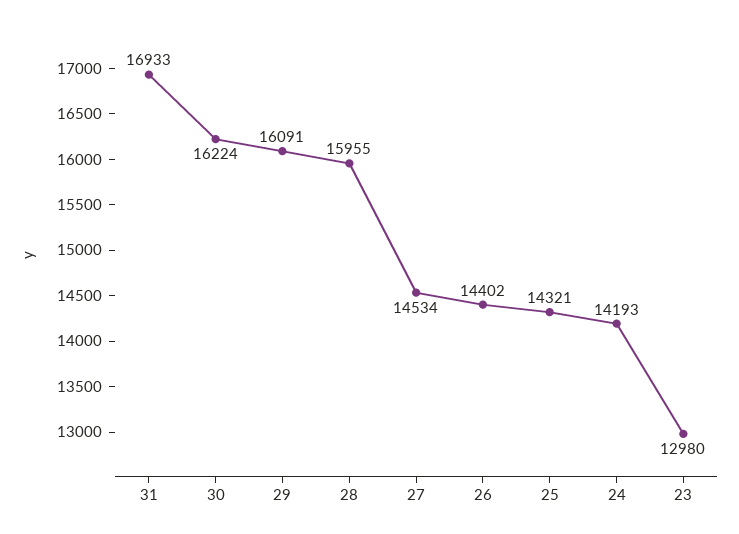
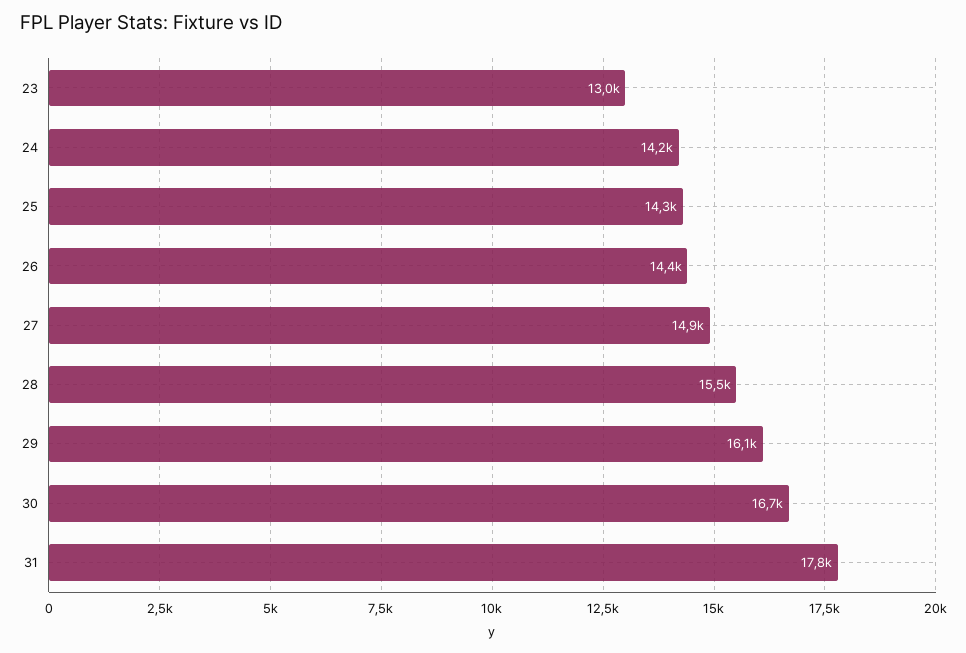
31: 16933 -> 17800
30: 16224 -> 16700
28: 15955 -> 15500
27: 14534 -> 14900

